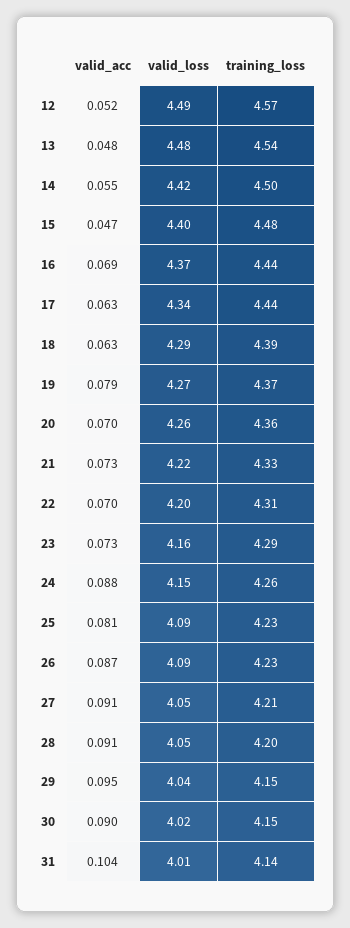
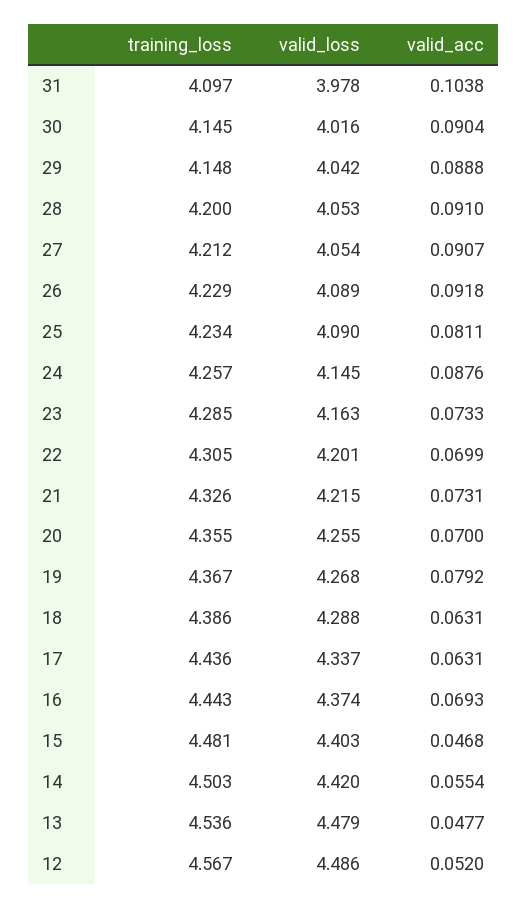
valid_acc, 26: 0.087 -> 0.0918
valid_acc, 29: 0.095 -> 0.0888
valid_loss, 31: 4.01 -> 3.978
training_loss, 31: 4.14 -> 4.097

